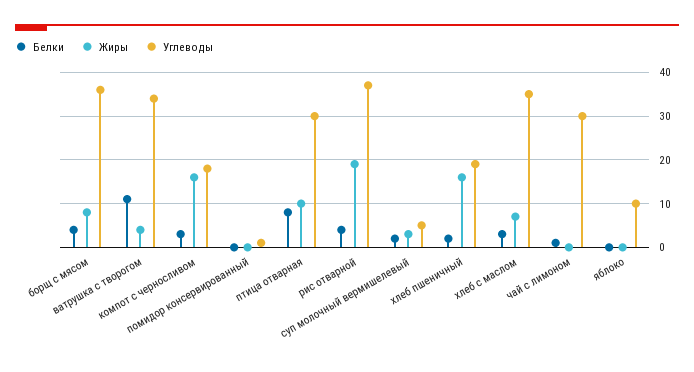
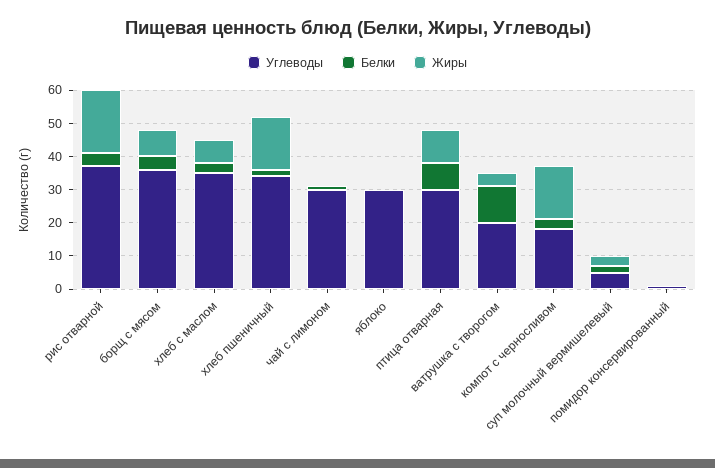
Углеводы, ватрушка с творогом: 35 -> 20
Углеводы, хлеб пшеничный: 20 -> 35
Углеводы, яблоко: 10 -> 30

